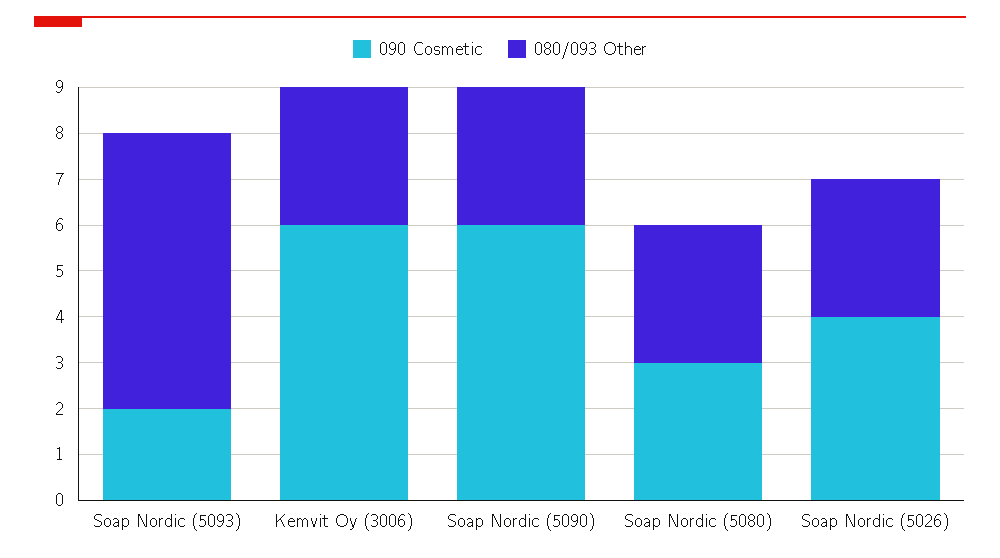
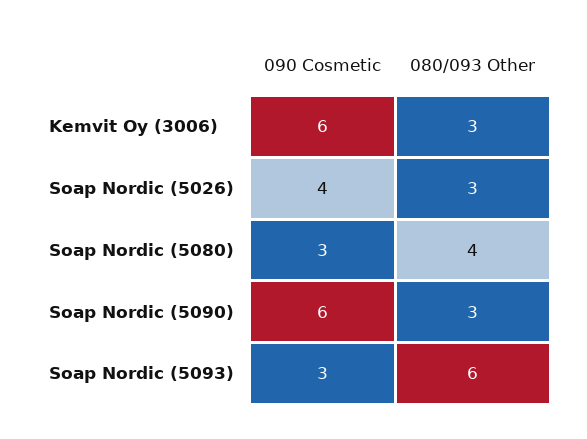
090 Cosmetic, Soap Nordic (5093): 2 -> 3
080/093 Other, Soap Nordic (5080): 3 -> 4

